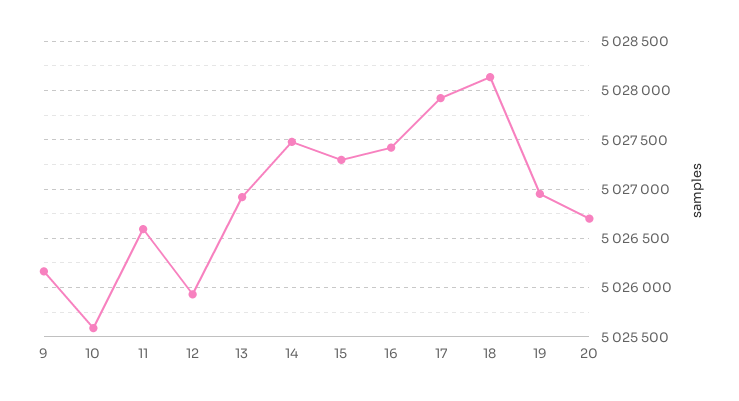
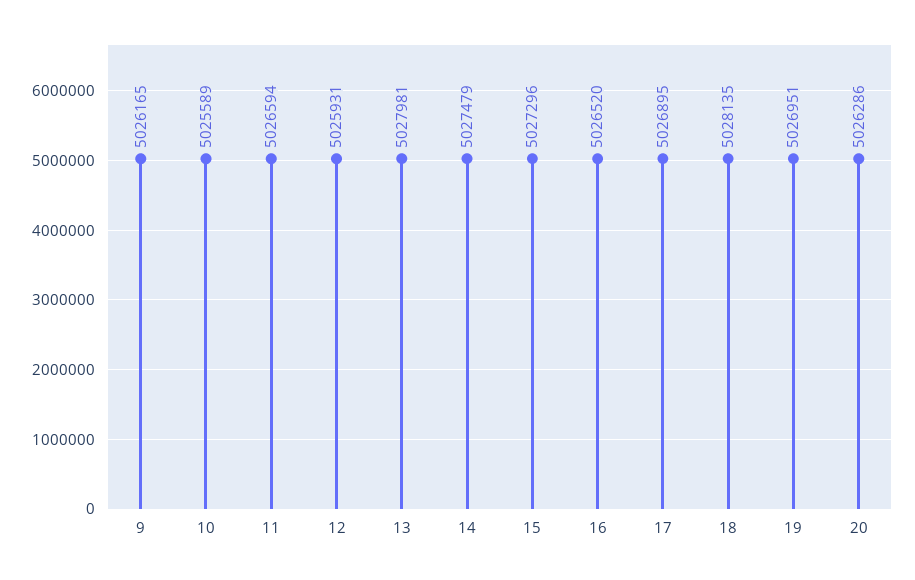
13: 5026900 -> 5027981
16: 5027400 -> 5026520
17: 5027900 -> 5026895
20: 5026700 -> 5026286

